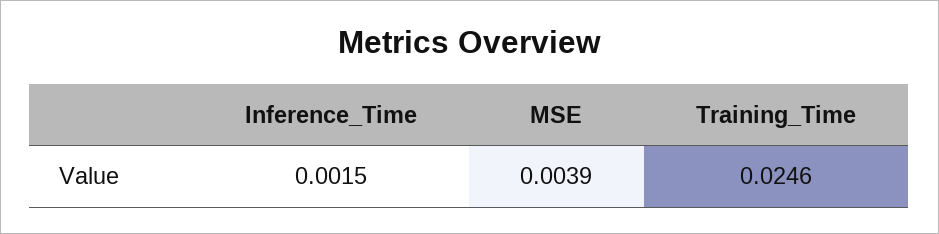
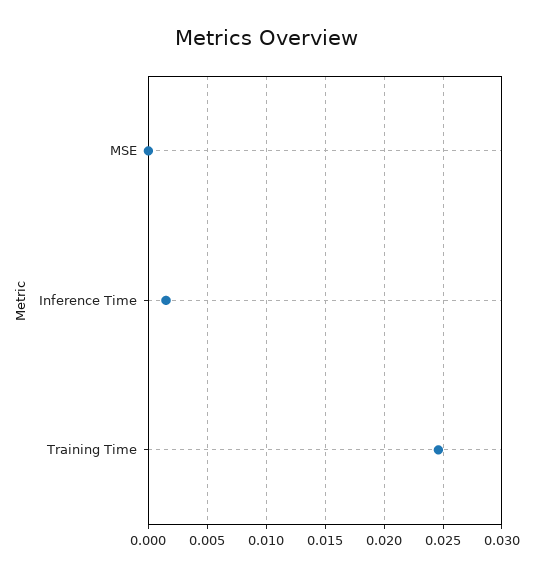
MSE: 0.0039 -> 0

